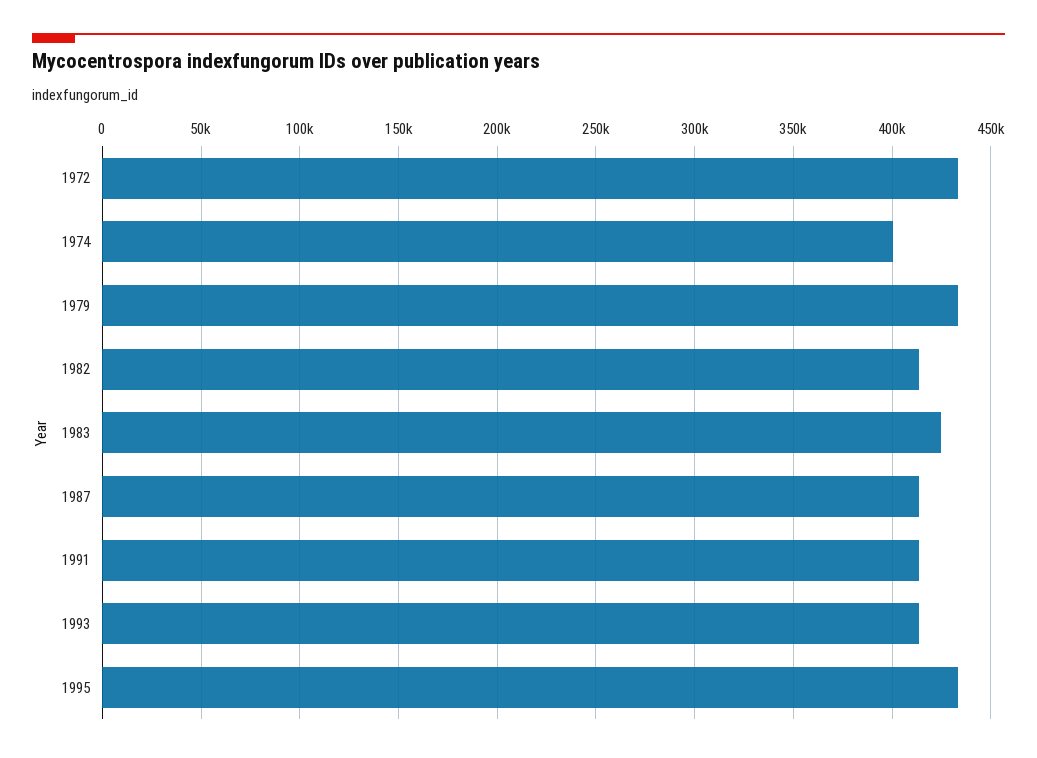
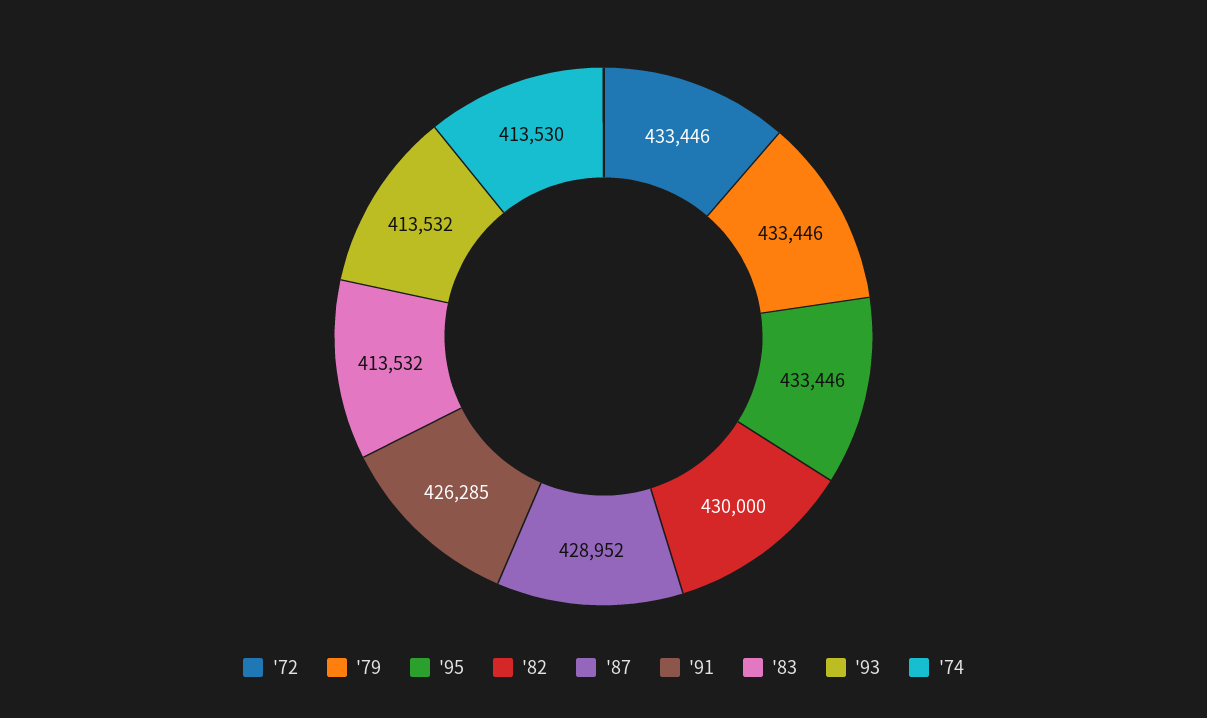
1974: 400000 -> 413530
1982: 415000 -> 430000
1983: 425000 -> 413532
1987: 415000 -> 428952
1991: 415000 -> 426285

